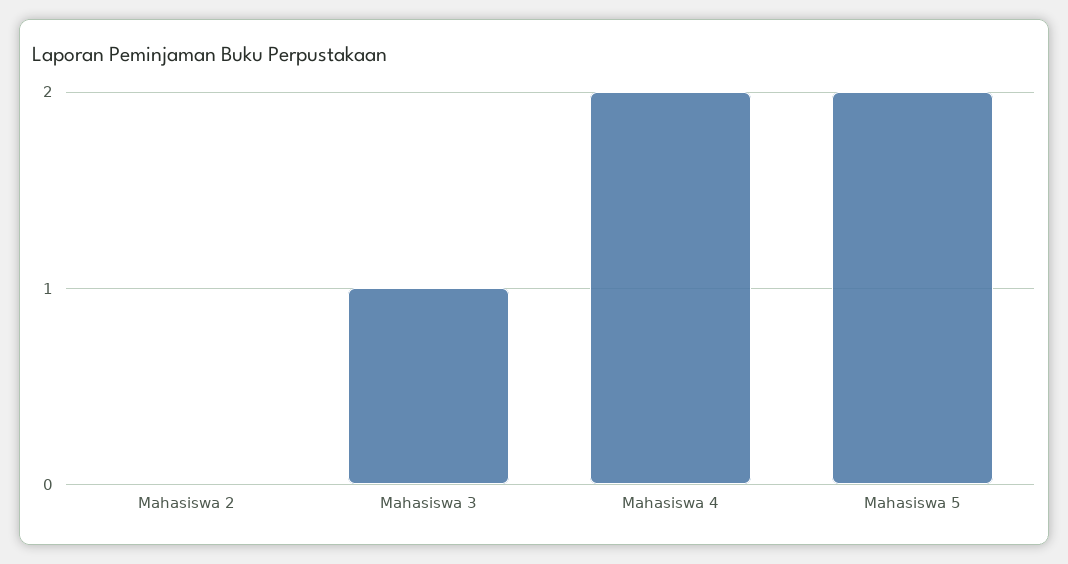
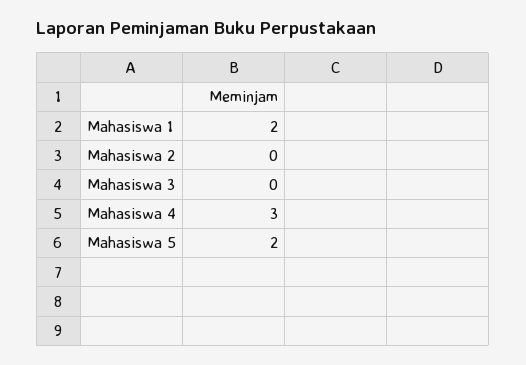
Mahasiswa 3: 1 -> 0
Mahasiswa 4: 2 -> 3
Mahasiswa 1: none -> 2

